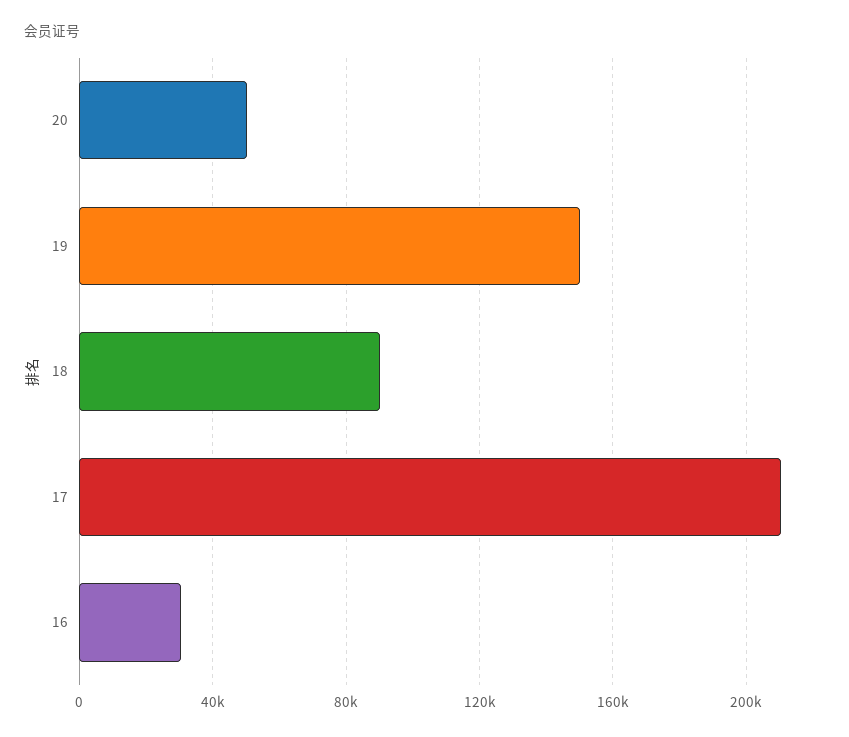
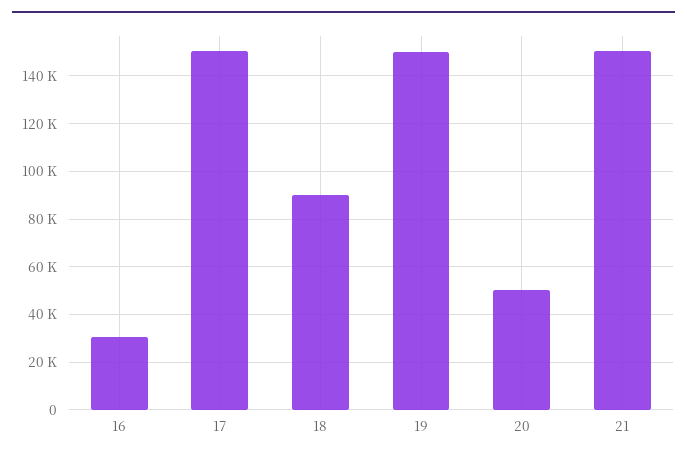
17: 210000 -> 150000
21: none -> 150000

